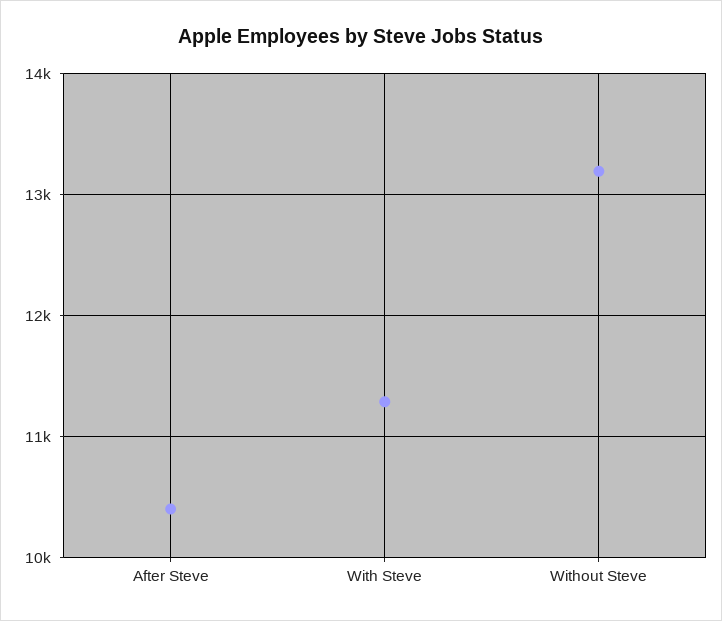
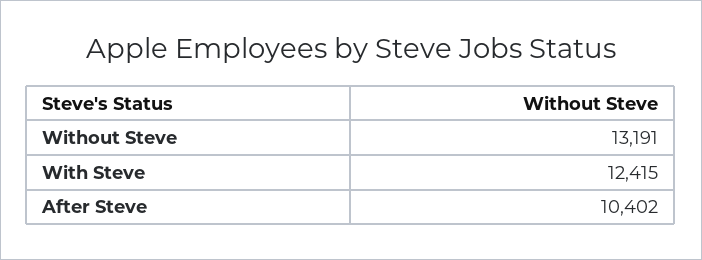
With Steve: 11300 -> 12415

